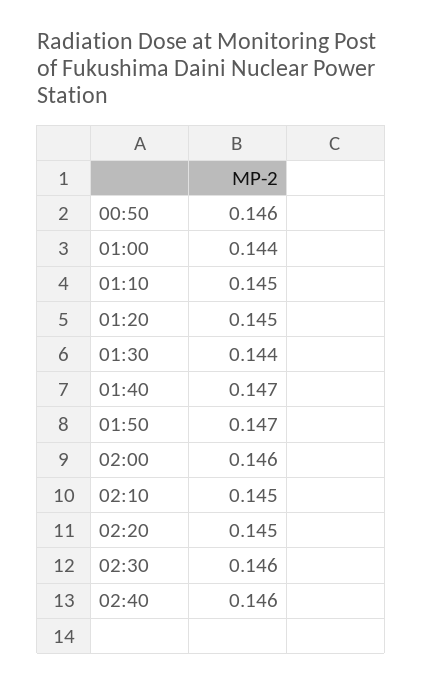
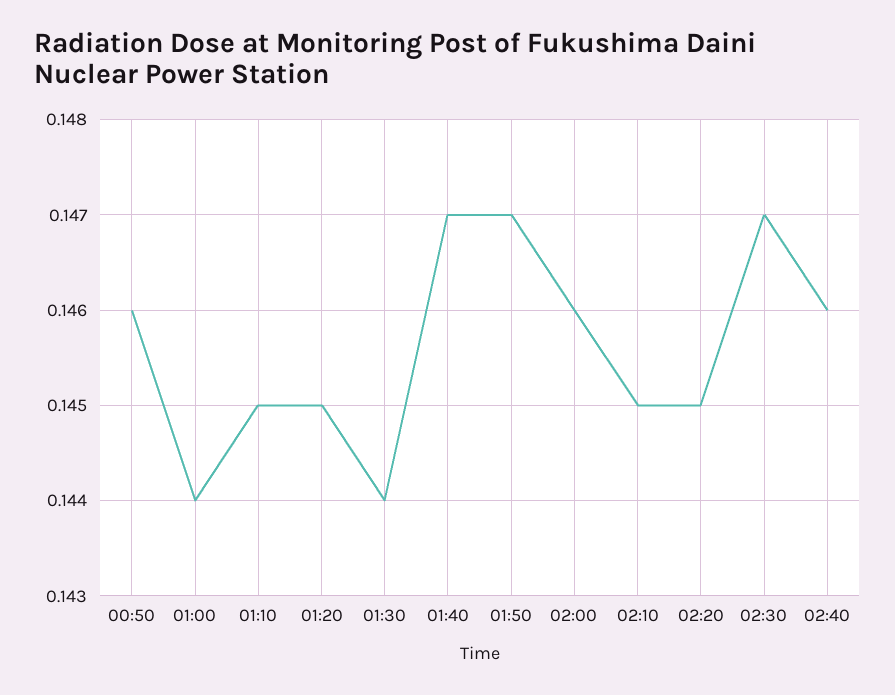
02:30: 0.146 -> 0.147

